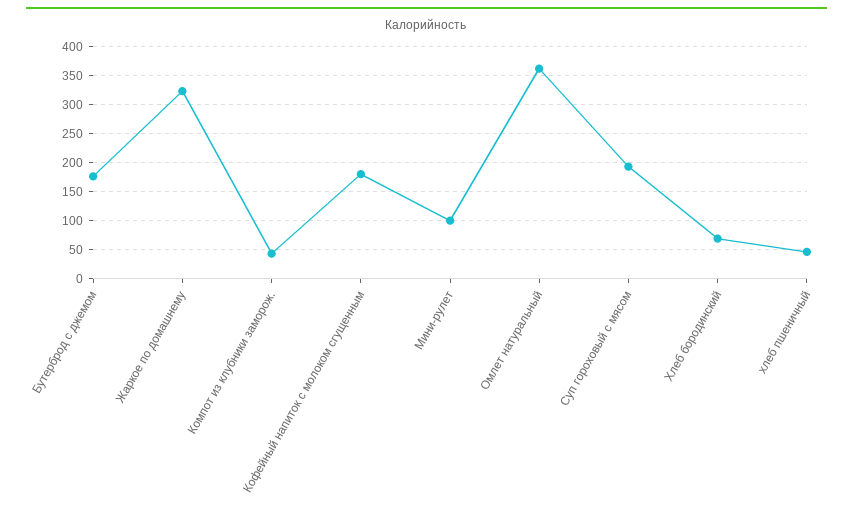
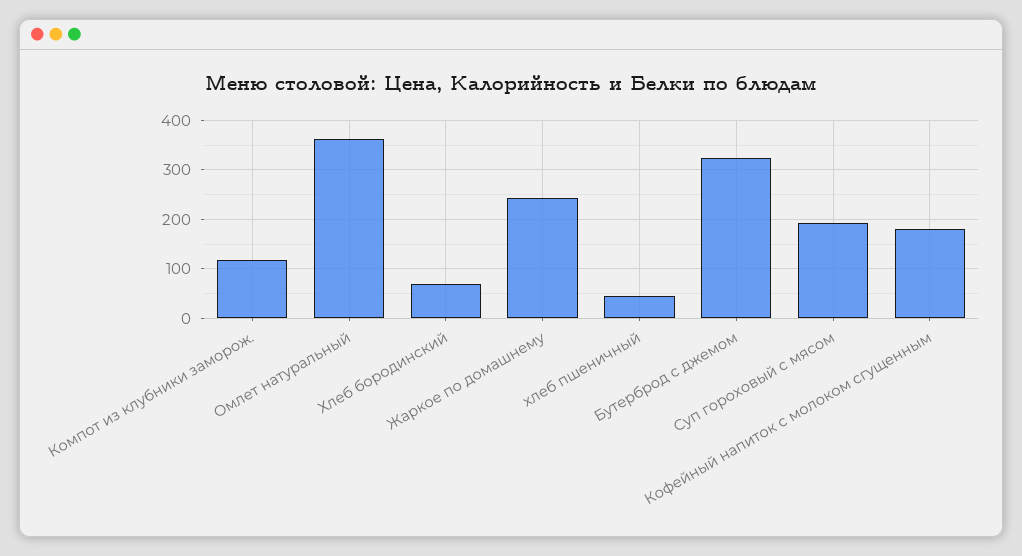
Бутерброд с джемом: 175 -> 320
Жаркое по домашнему: 325 -> 240
Компот из клубники заморож.: 50 -> 120
Мини-рулет: 100 -> none

